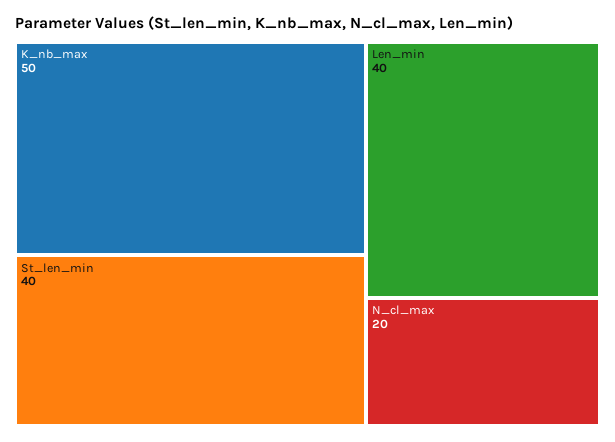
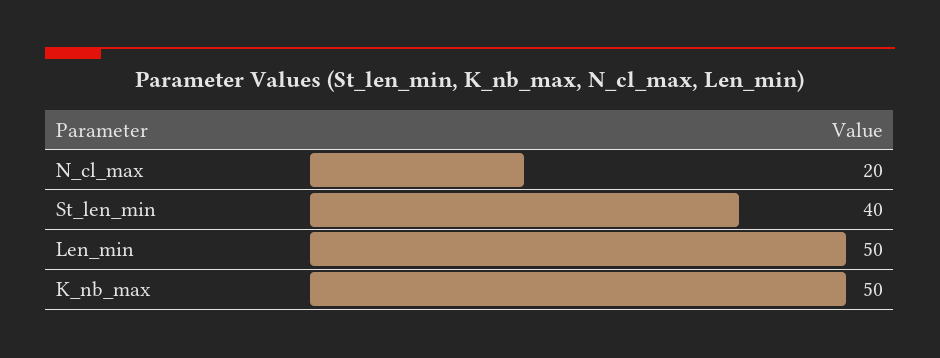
Len_min: 40 -> 50

